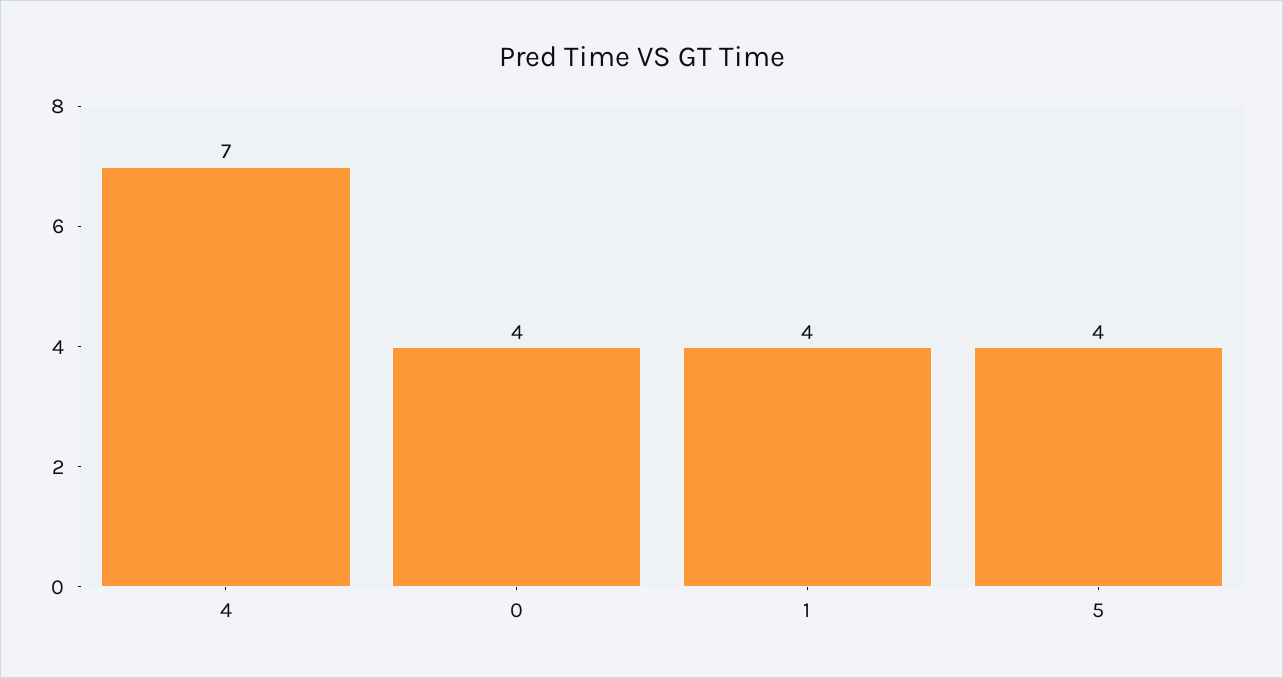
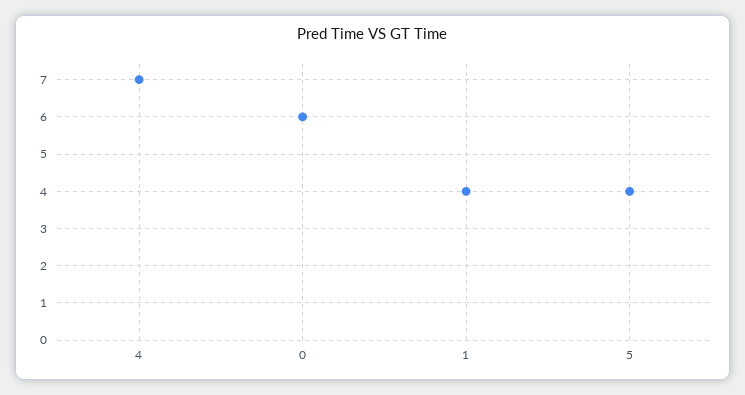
0: 4 -> 6

